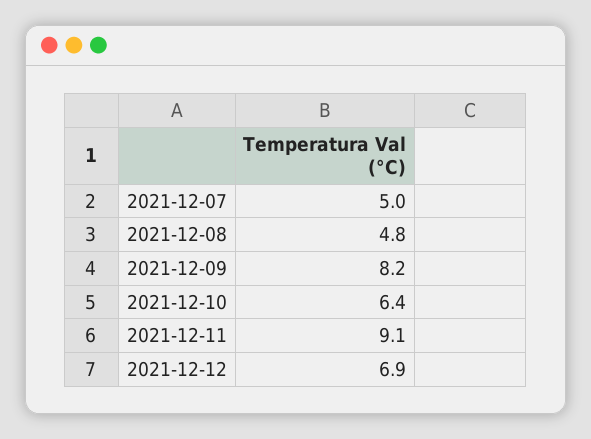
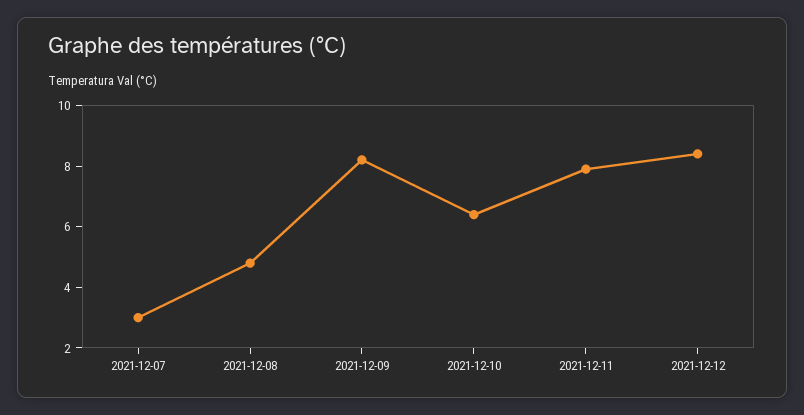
2021-12-07: 5 -> 3
2021-12-11: 9.1 -> 8
2021-12-12: 6.9 -> 8.5

